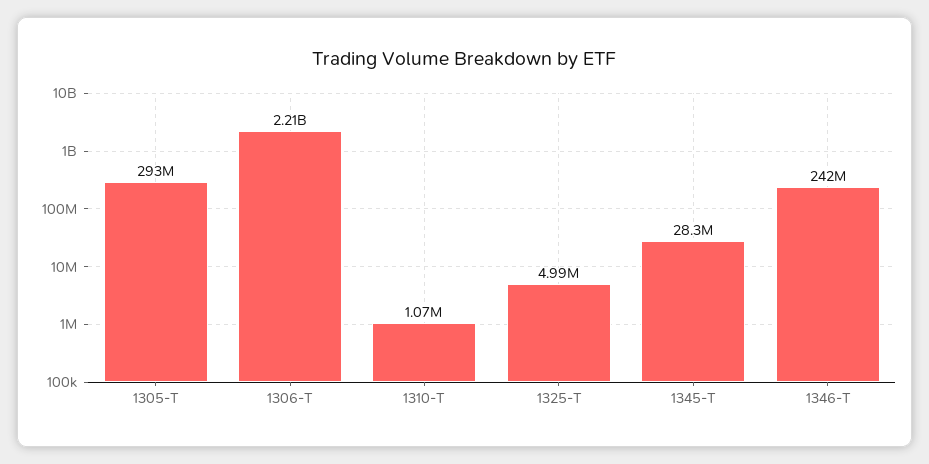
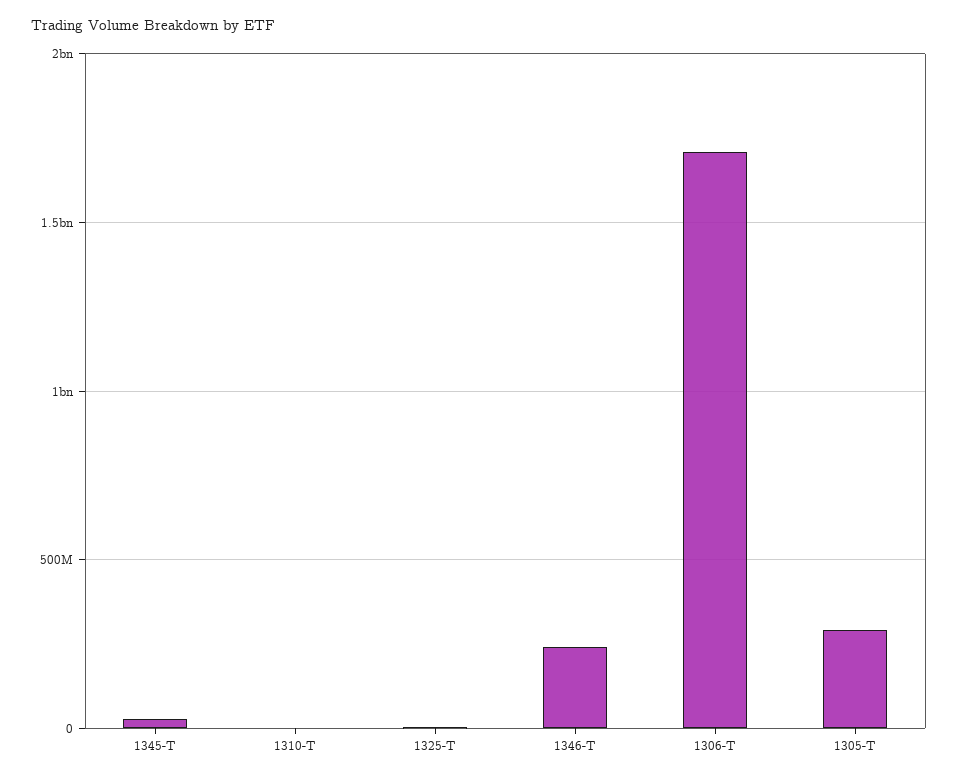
1306-T: 2210000000 -> 1700000000

